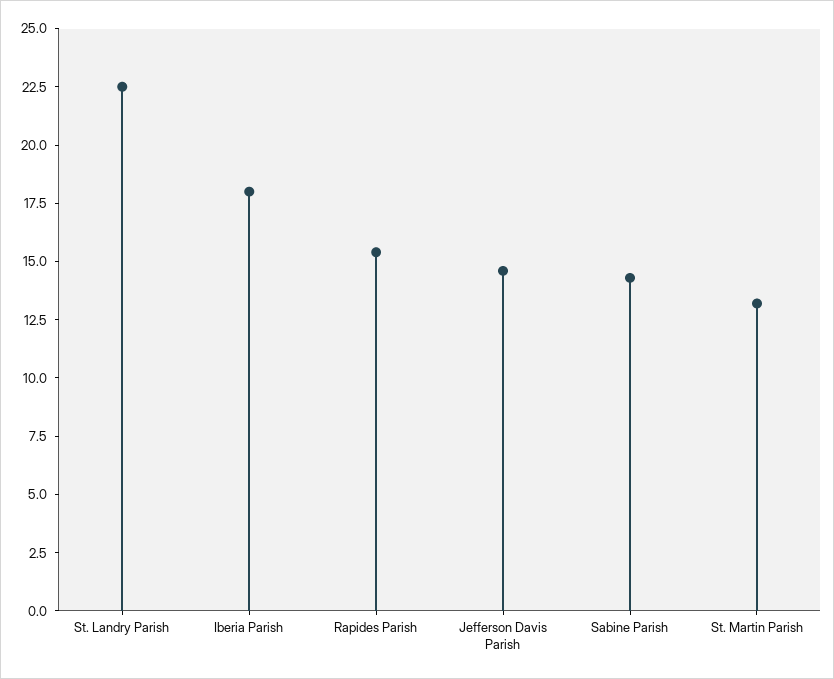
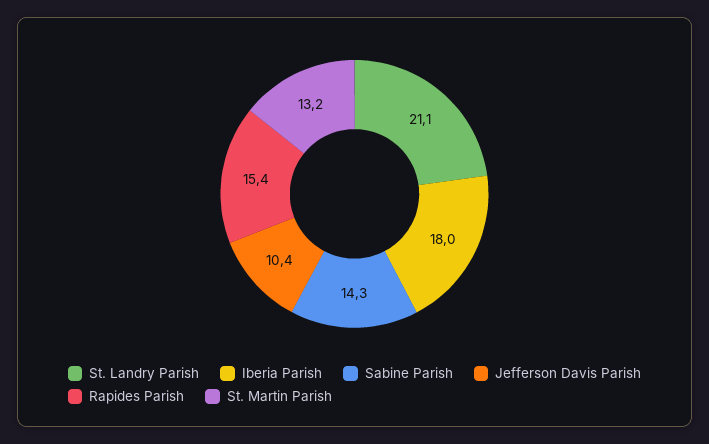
St. Landry Parish: 22.5 -> 21.1
Jefferson Davis Parish: 14.5 -> 10.4

